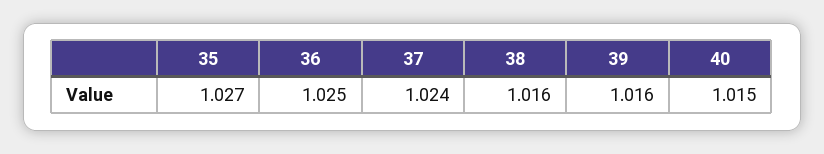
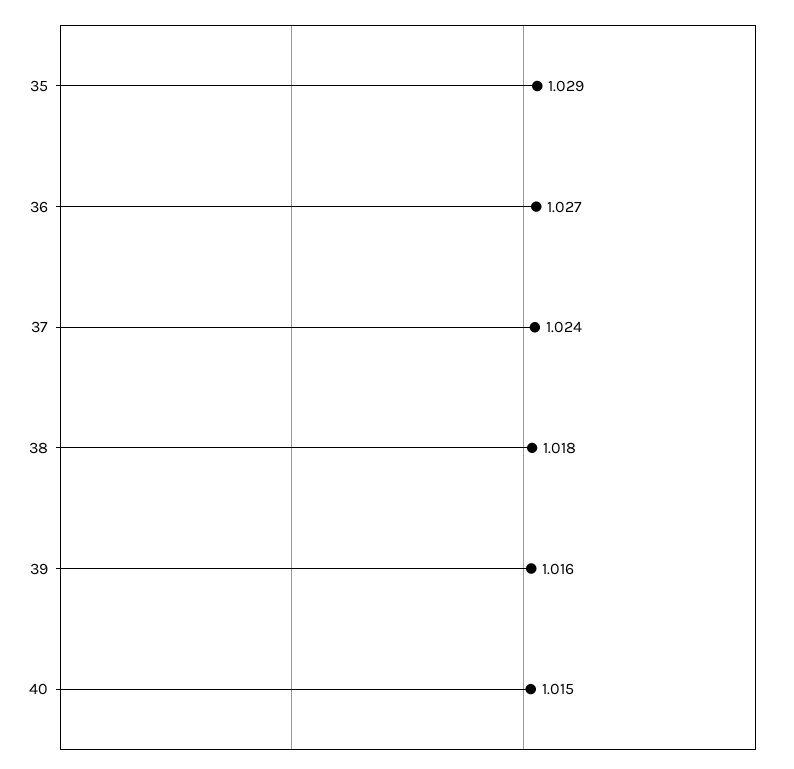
35: 1.027 -> 1.029
36: 1.025 -> 1.027
38: 1.016 -> 1.018

